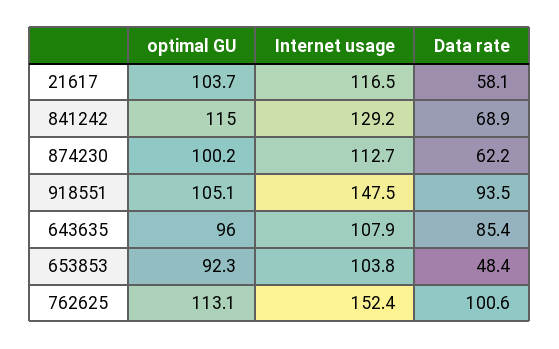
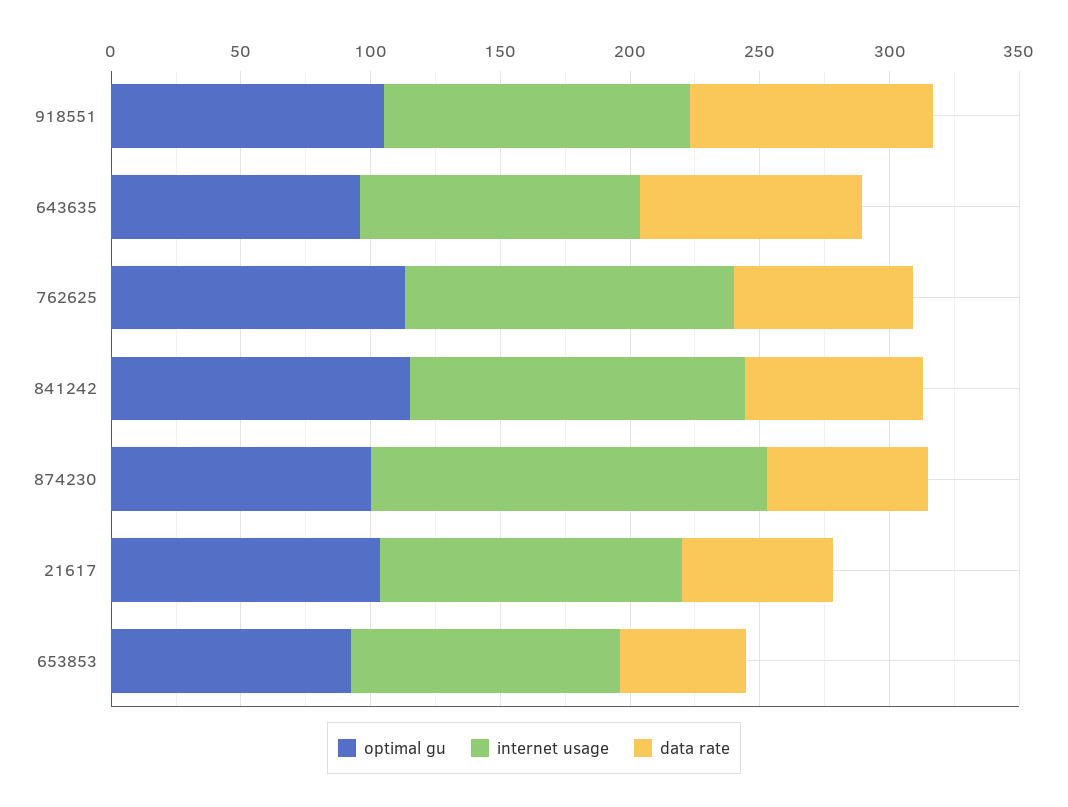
Internet usage, 874230: 112.7 -> 150
Internet usage, 918551: 147.5 -> 120
Internet usage, 762625: 152.4 -> 130
Data rate, 762625: 100.6 -> 70

